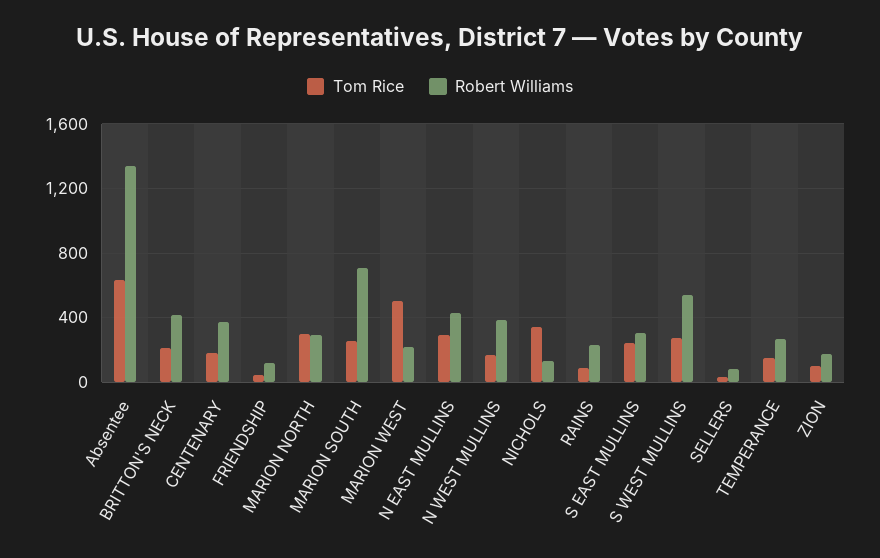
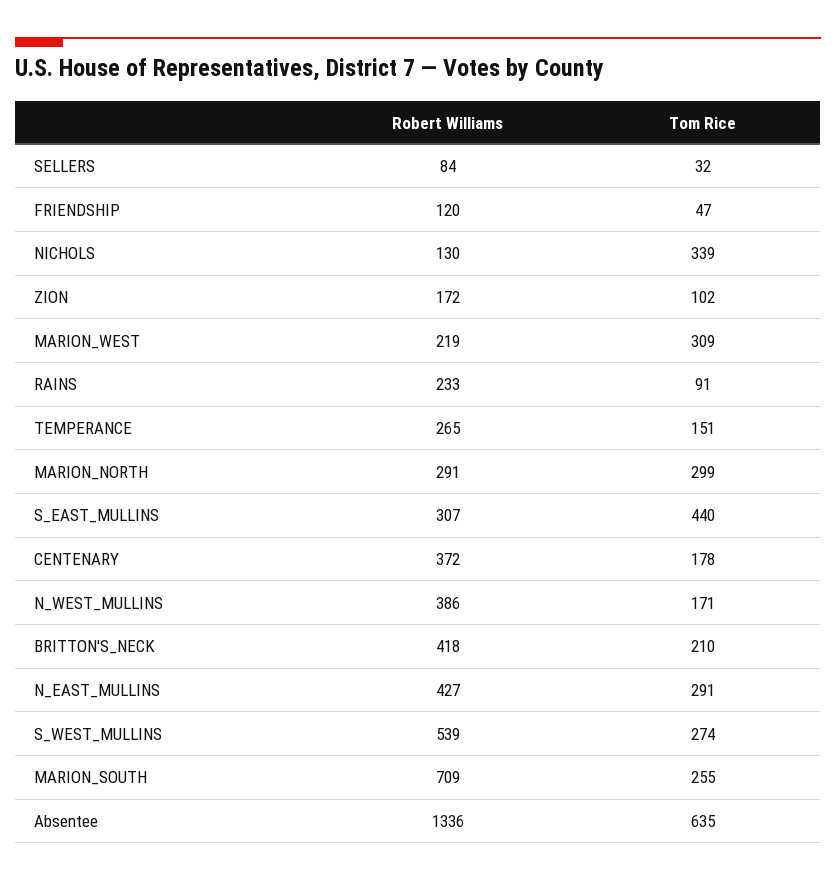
Tom Rice, MARION WEST: 500 -> 309
Tom Rice, S EAST MULLINS: 250 -> 440

